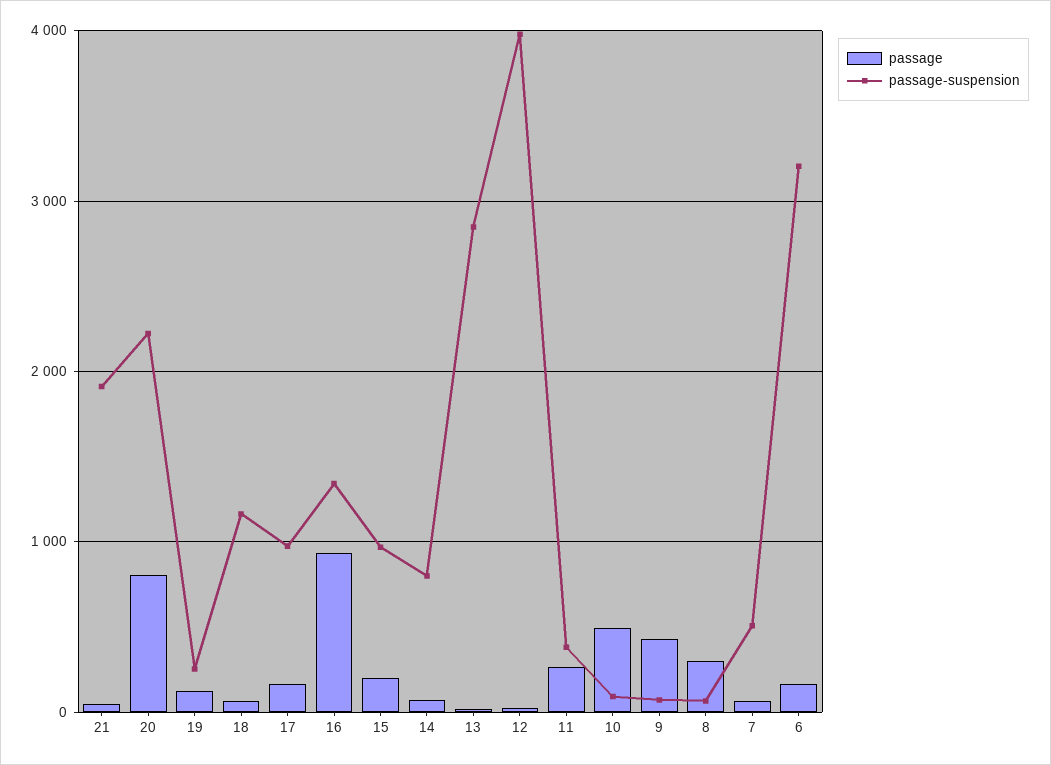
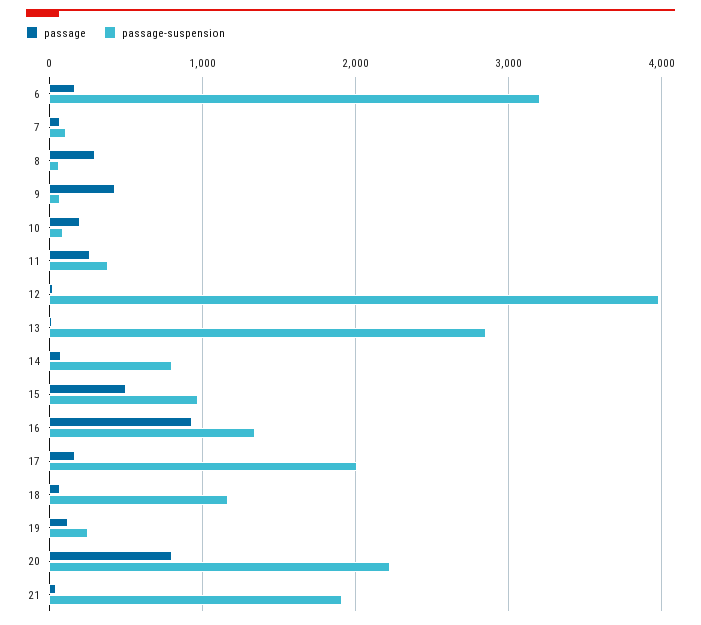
passage-suspension, 17: 1000 -> 2000
passage, 15: 200 -> 500
passage, 10: 500 -> 200
passage-suspension, 7: 500 -> 100

